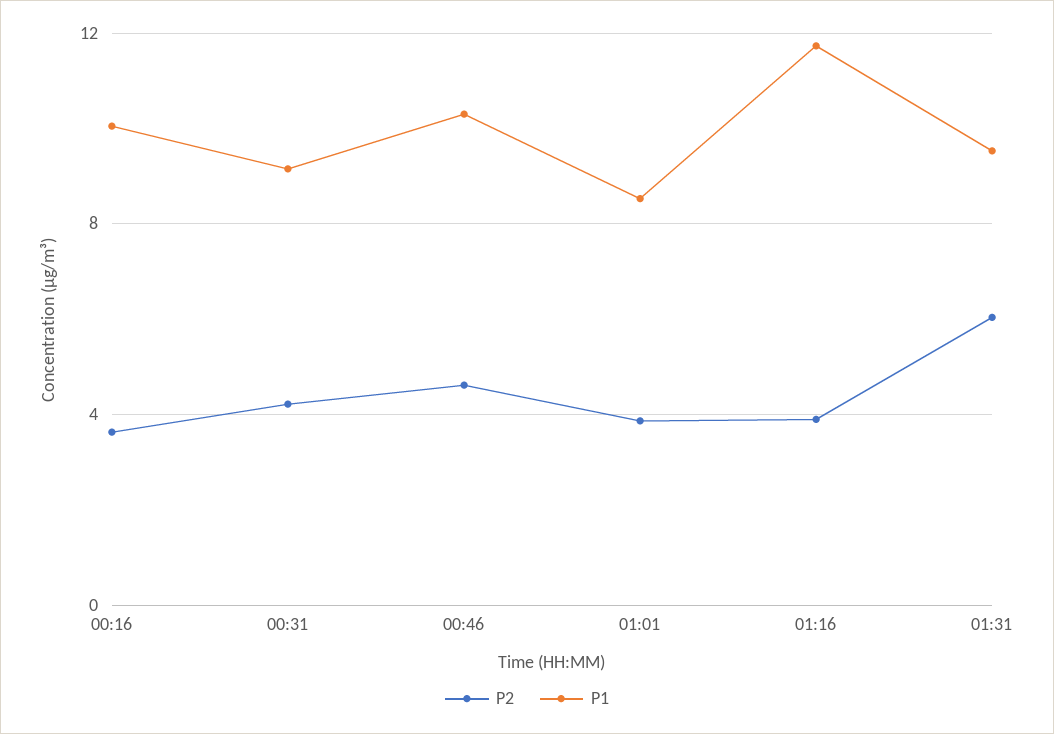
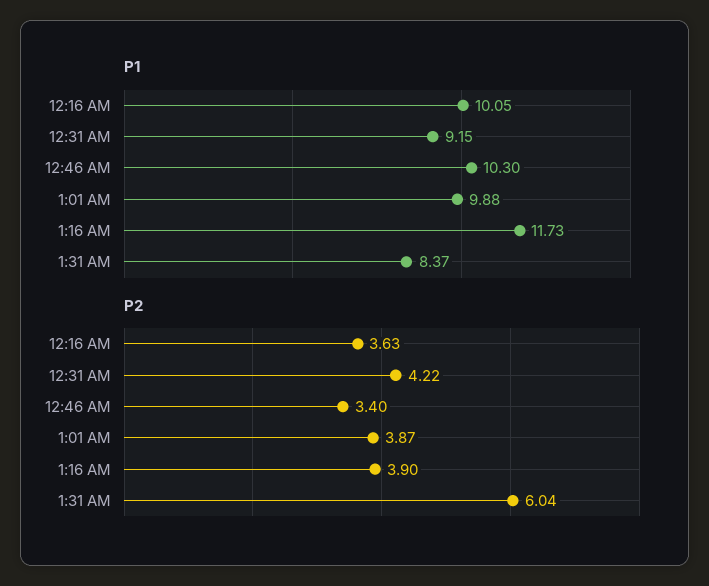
P2, 00:46: 4.5 -> 3.4
P1, 01:01: 8.5 -> 9.88
P1, 01:31: 9.5 -> 8.37

